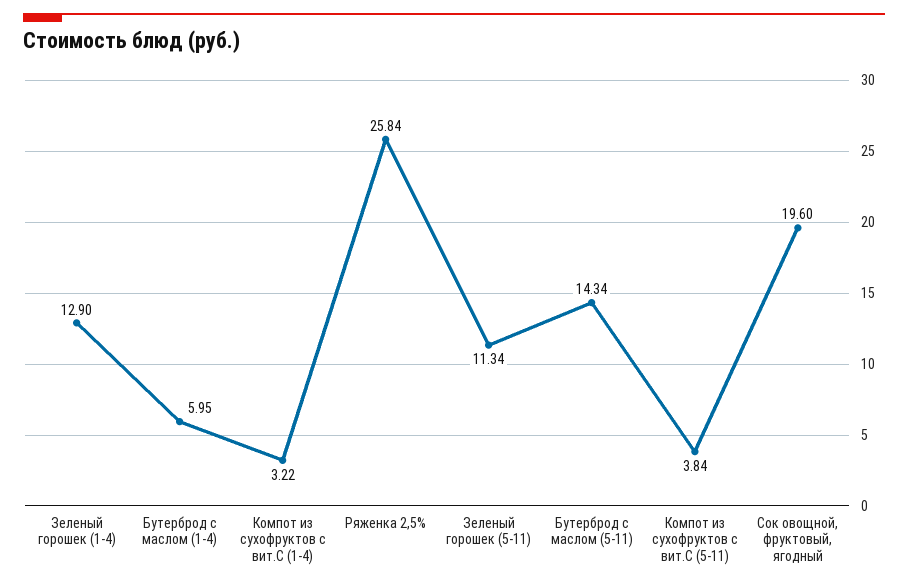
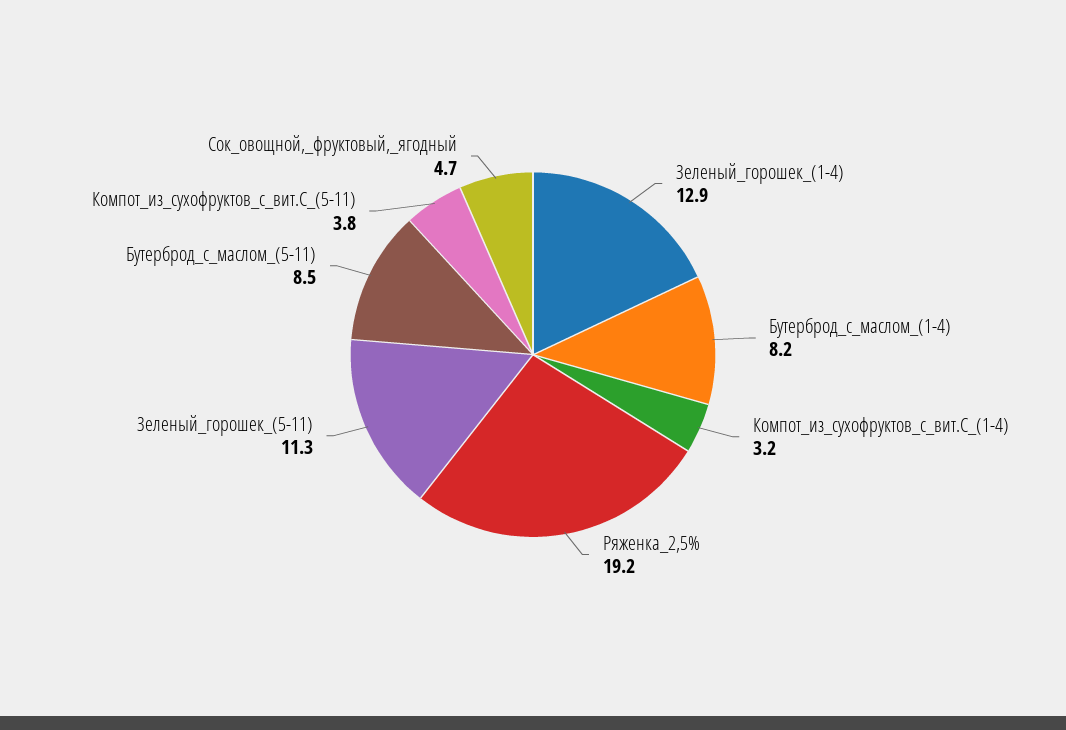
Бутерброд с маслом (1-4): 5.95 -> 8.2
Ряженка 2,5%: 25.84 -> 19.2
Бутерброд с маслом (5-11): 14.34 -> 8.5
Сок овощной, фруктовый, ягодный: 19.6 -> 4.7

